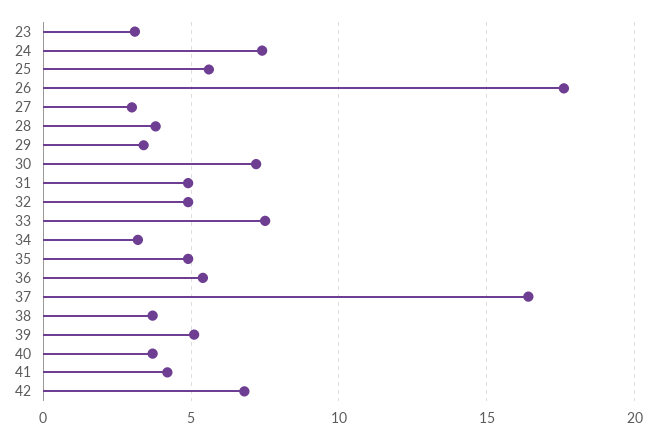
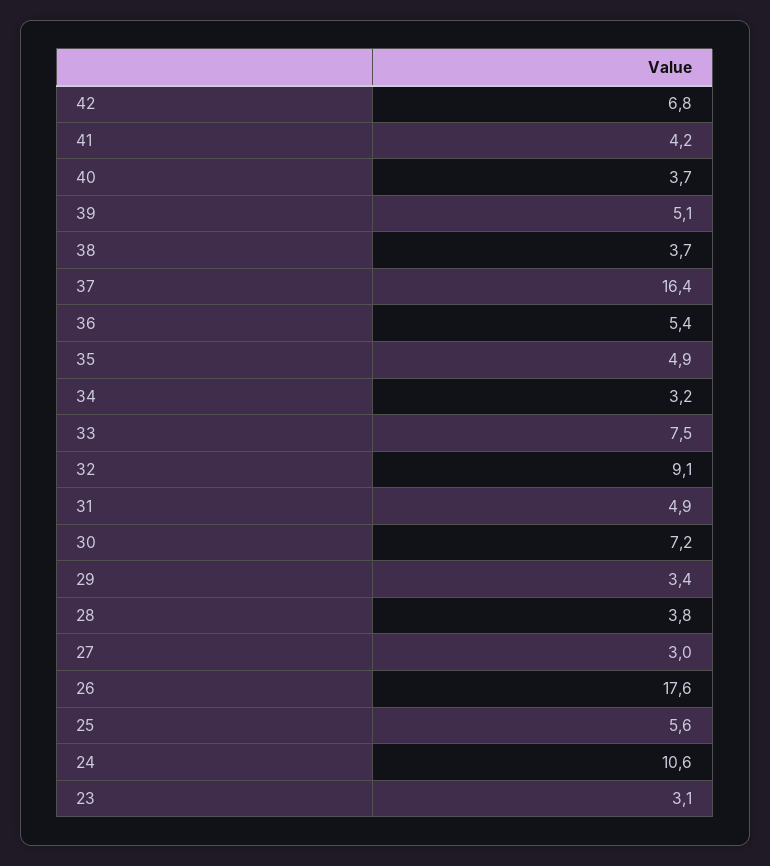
24: 7.5 -> 10.6
32: 5 -> 9.1

